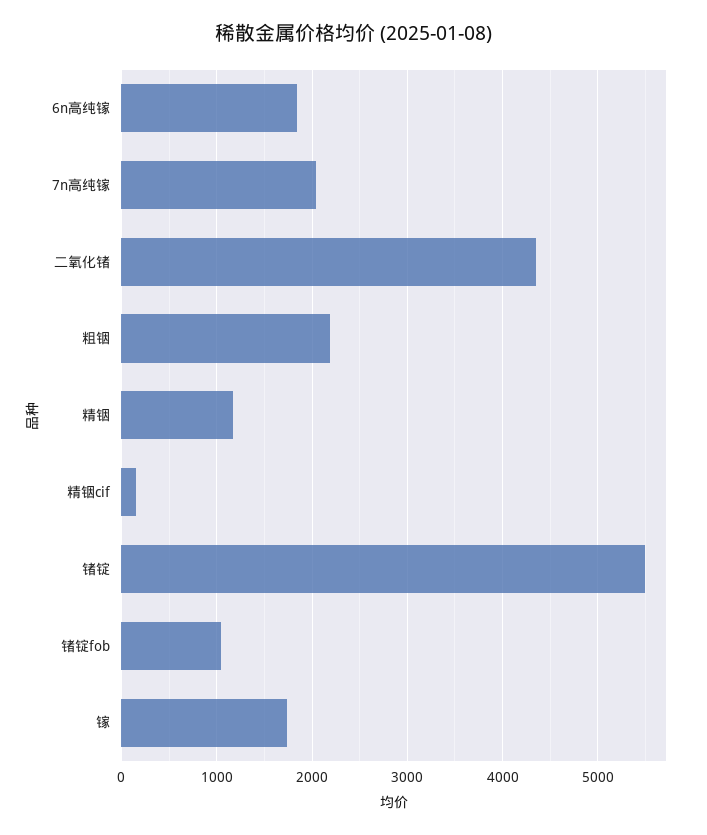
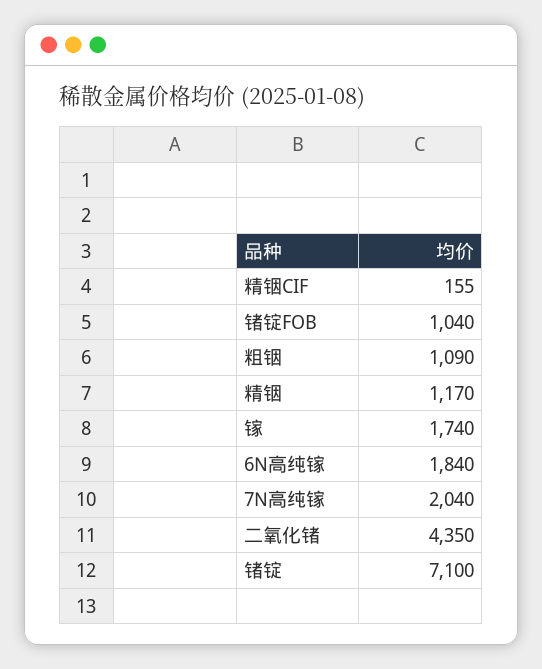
粗铟: 2200 -> 1090
锗锭: 5500 -> 7100

